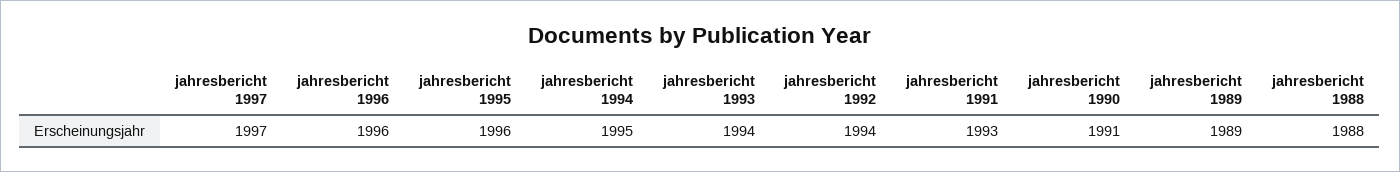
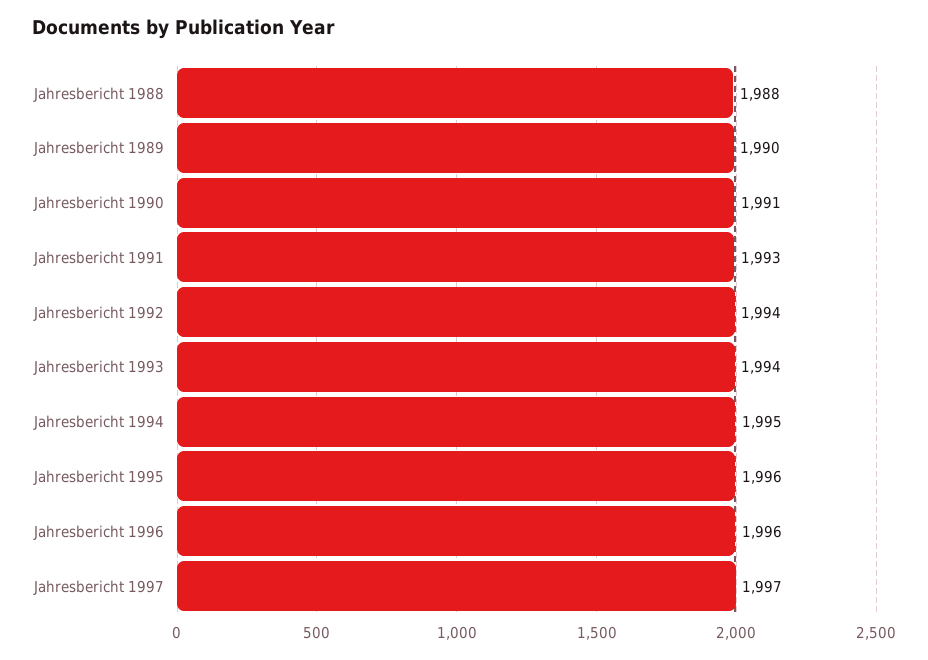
jahresbericht 1989: 1989 -> 1990

